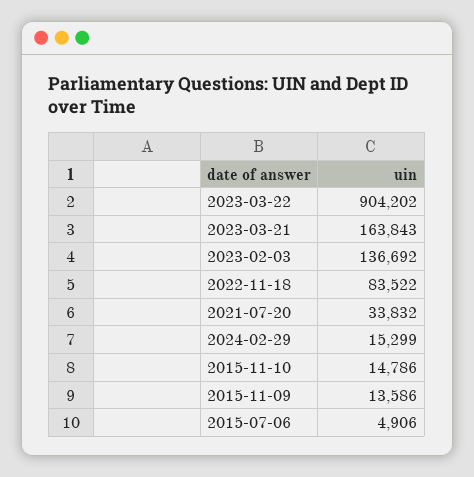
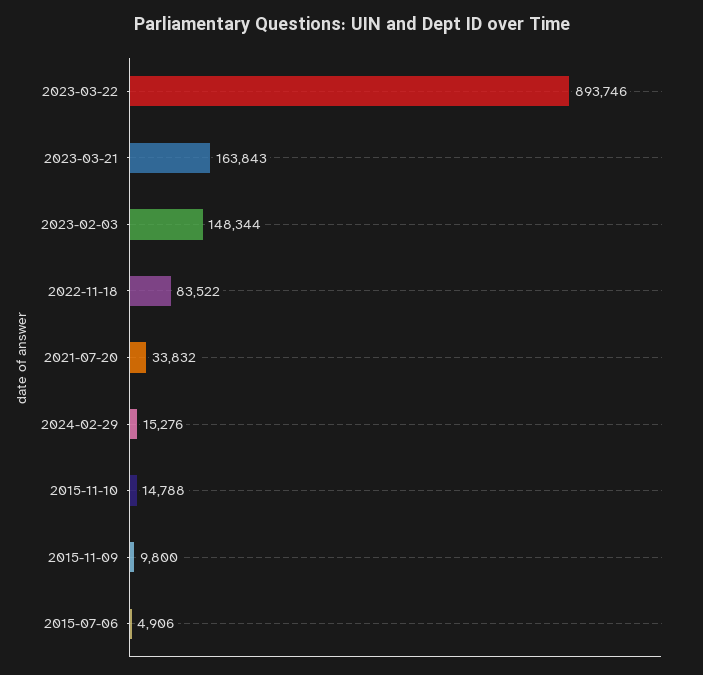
2023-03-22: 904202 -> 893746
2023-02-03: 136692 -> 148344
2024-02-29: 15299 -> 15276
2015-11-10: 14786 -> 14788
2015-11-09: 13586 -> 9800

